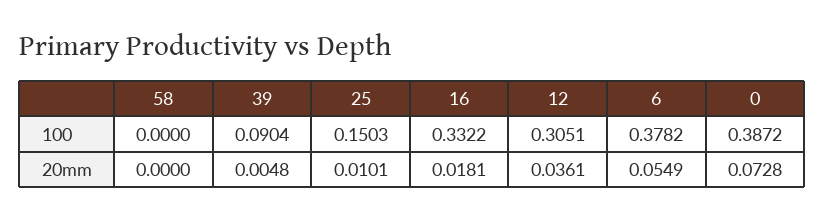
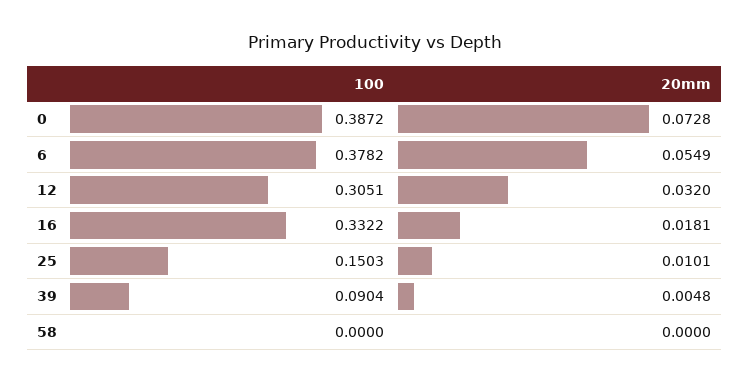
12, 20mm: 0.0361 -> 0.032

